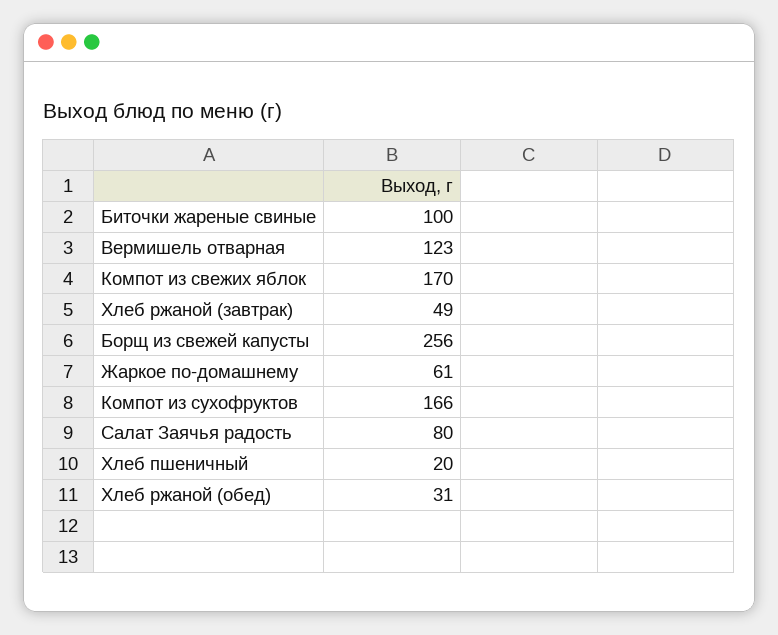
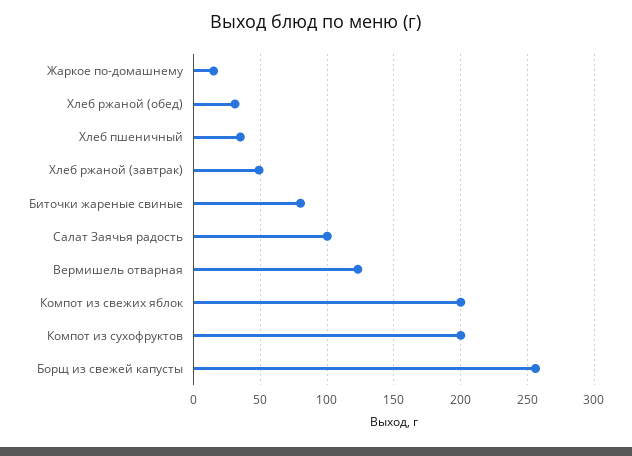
Биточки жареные свиные: 100 -> 80
Компот из свежих яблок: 170 -> 200
Жаркое по-домашнему: 61 -> 15
Компот из сухофруктов: 166 -> 200
Салат Заячья радость: 80 -> 100
Хлеб пшеничный: 20 -> 35

